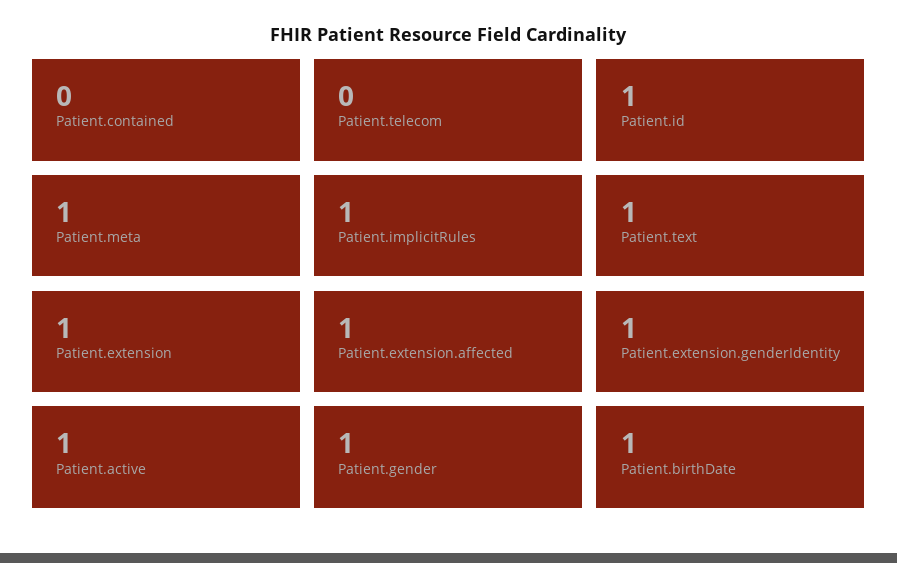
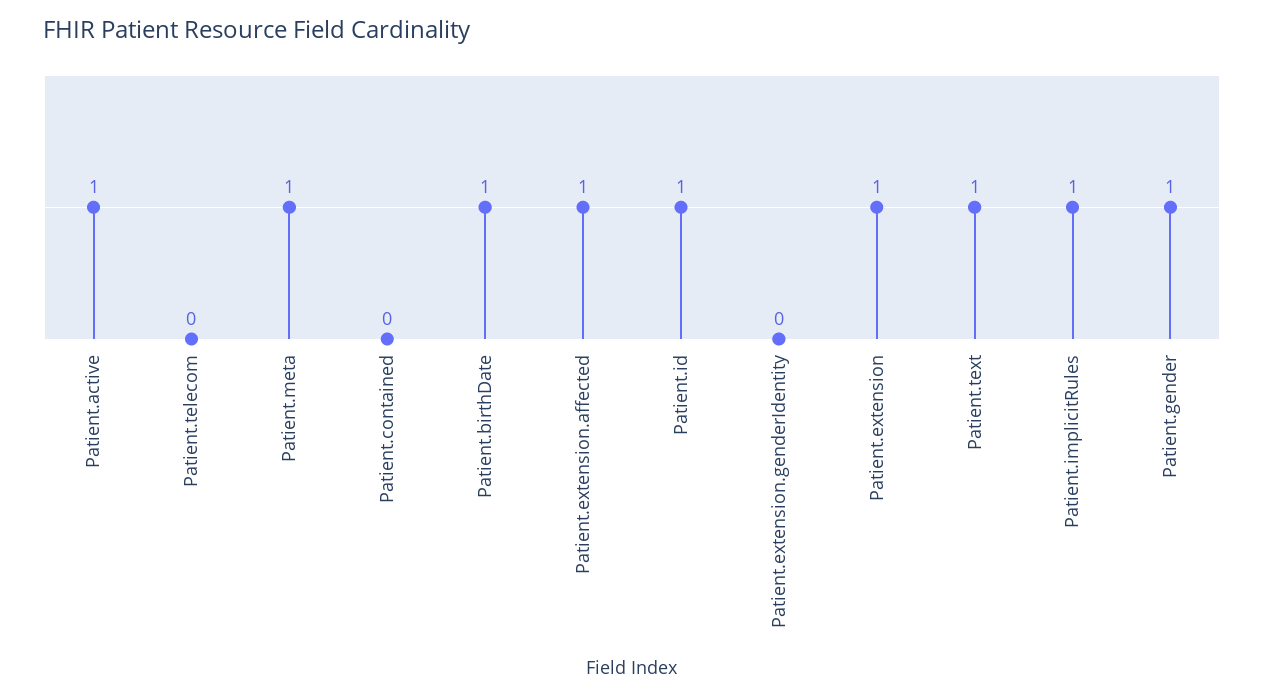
Patient.extension.genderIdentity: 1 -> 0

